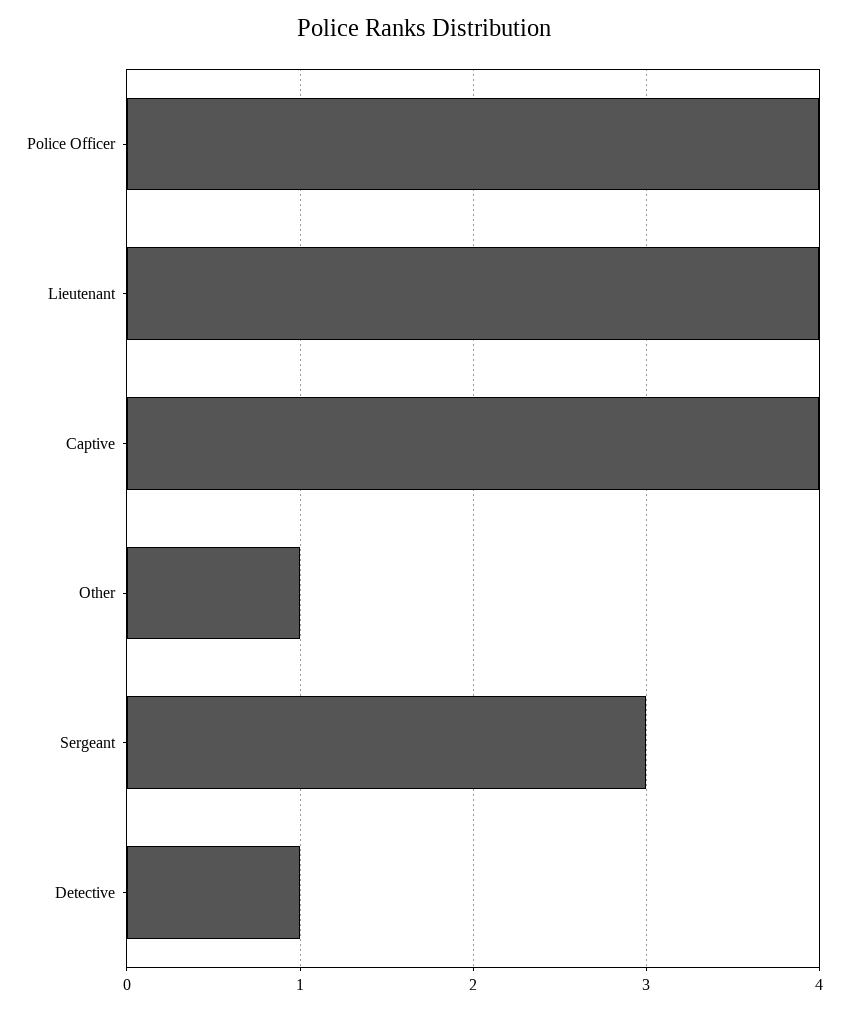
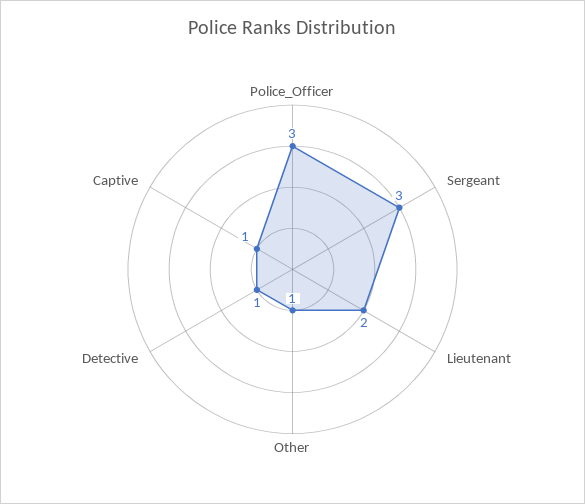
Police Officer: 4 -> 3
Lieutenant: 4 -> 2
Captive: 4 -> 1

